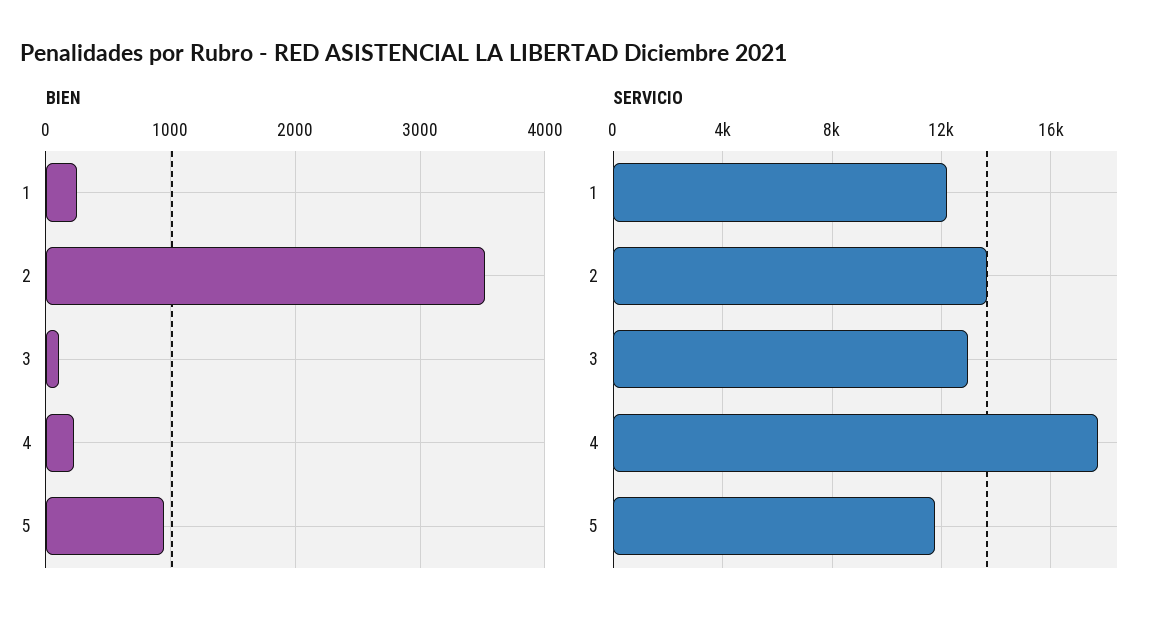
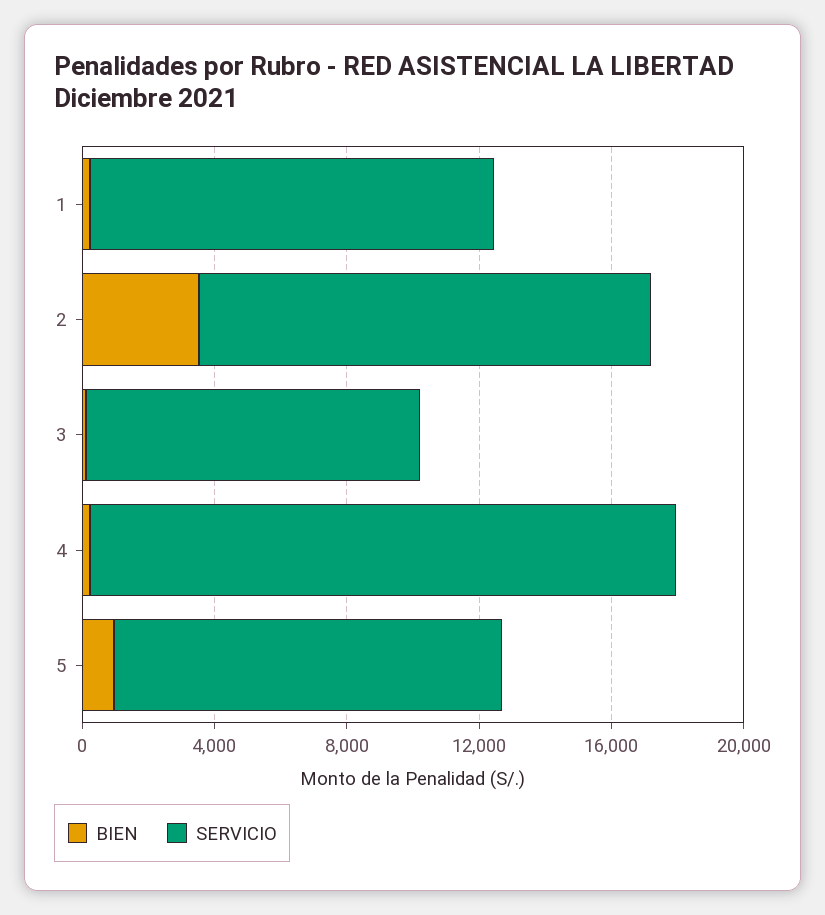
SERVICIO, 3: 13000 -> 10000

